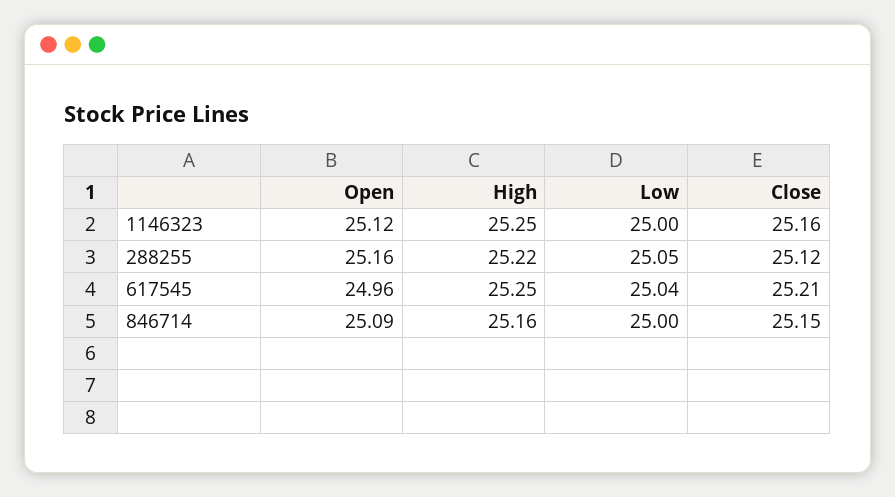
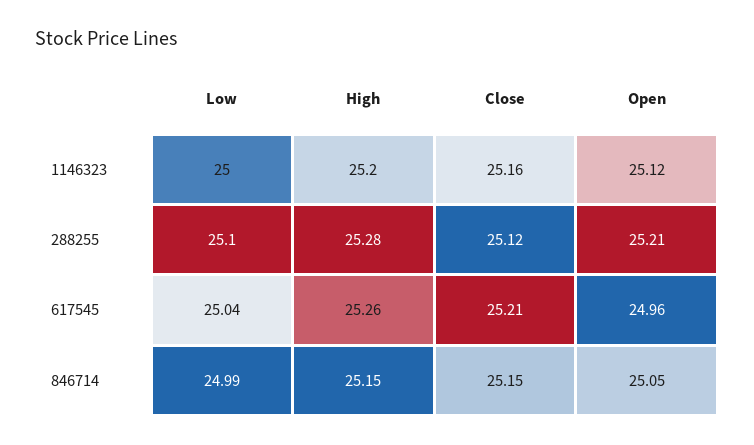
High, 1146323: 25.25 -> 25.2
Open, 288255: 25.16 -> 25.21
High, 288255: 25.22 -> 25.28
Low, 288255: 25.05 -> 25.1
High, 617545: 25.25 -> 25.26
Open, 846714: 25.09 -> 25.05
High, 846714: 25.16 -> 25.15
Low, 846714: 25 -> 24.99

